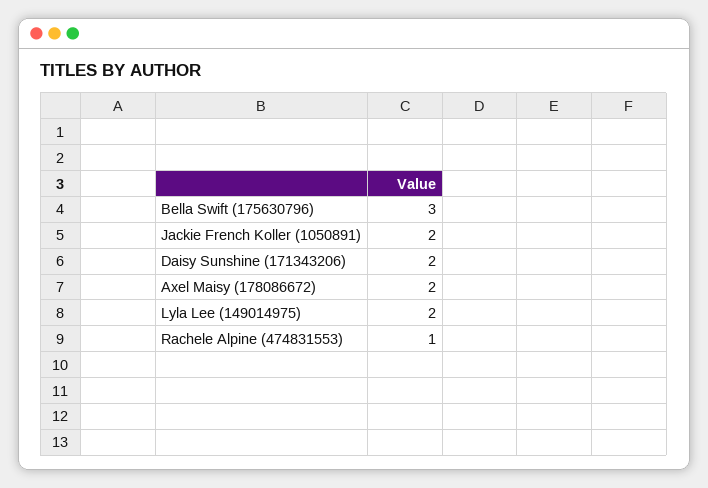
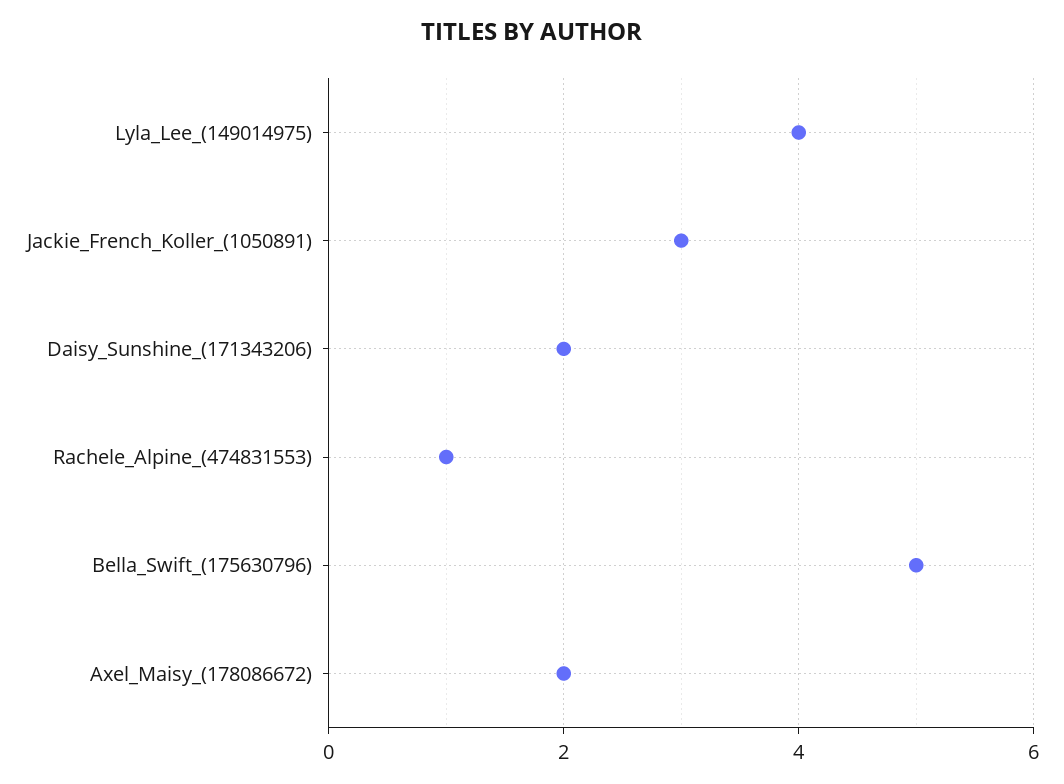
Bella Swift (175630796): 3 -> 5
Jackie French Koller (1050891): 2 -> 3
Lyla Lee (149014975): 2 -> 4

